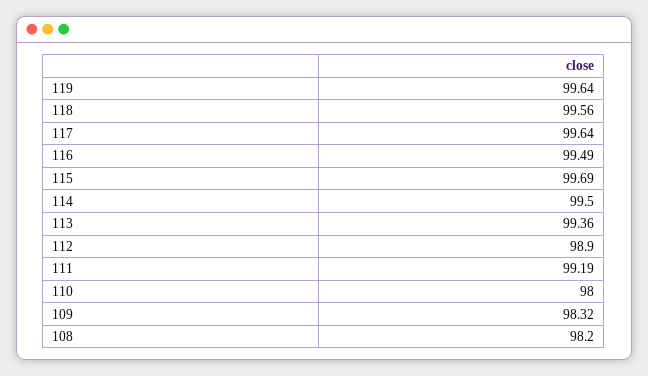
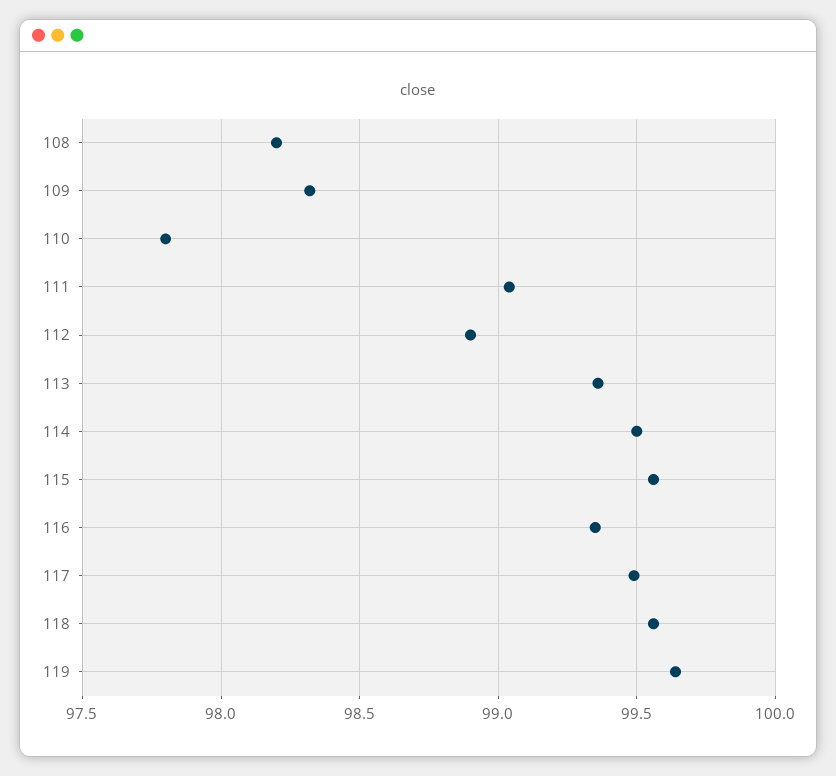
117: 99.64 -> 99.5
116: 99.49 -> 99.35
115: 99.69 -> 99.55
111: 99.19 -> 99.05
110: 98 -> 97.8

